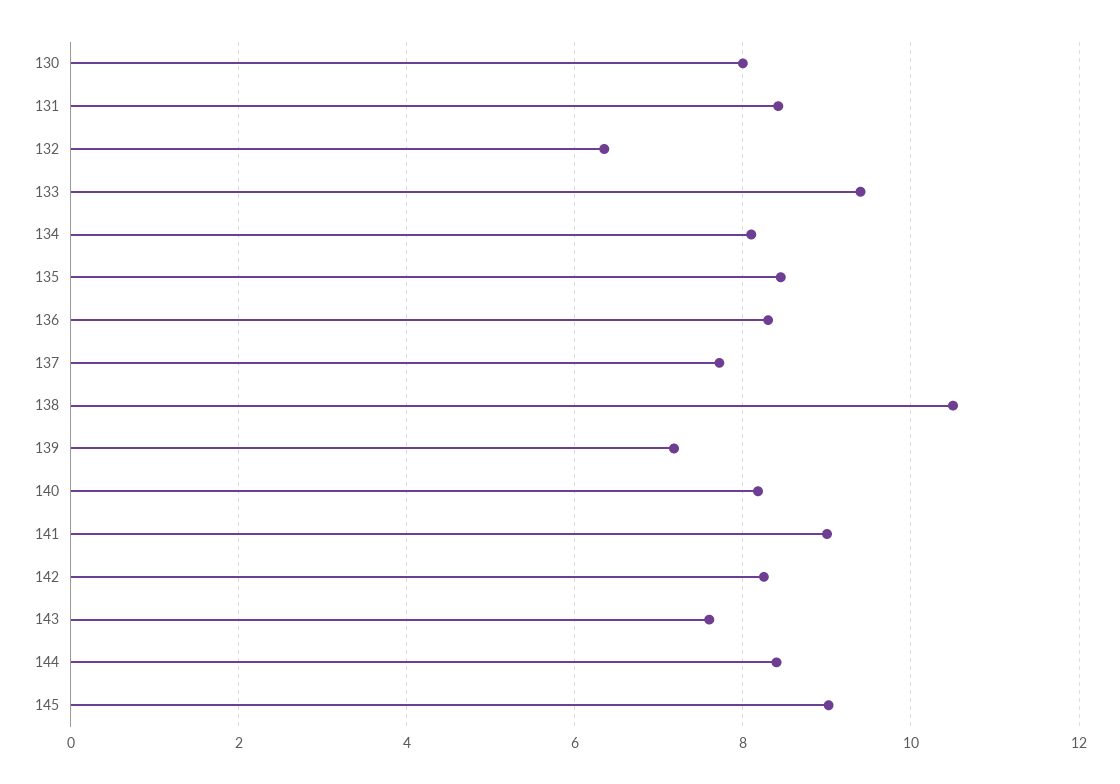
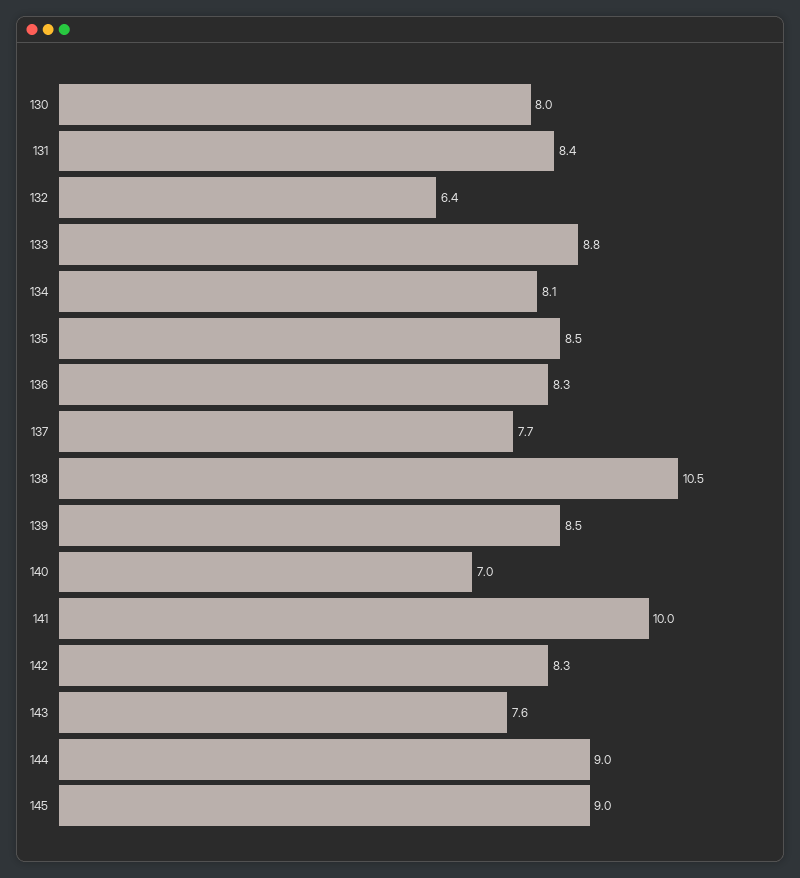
133: 9.4 -> 8.8
139: 7.2 -> 8.5
140: 8.2 -> 7
141: 9 -> 10
144: 8.4 -> 9

